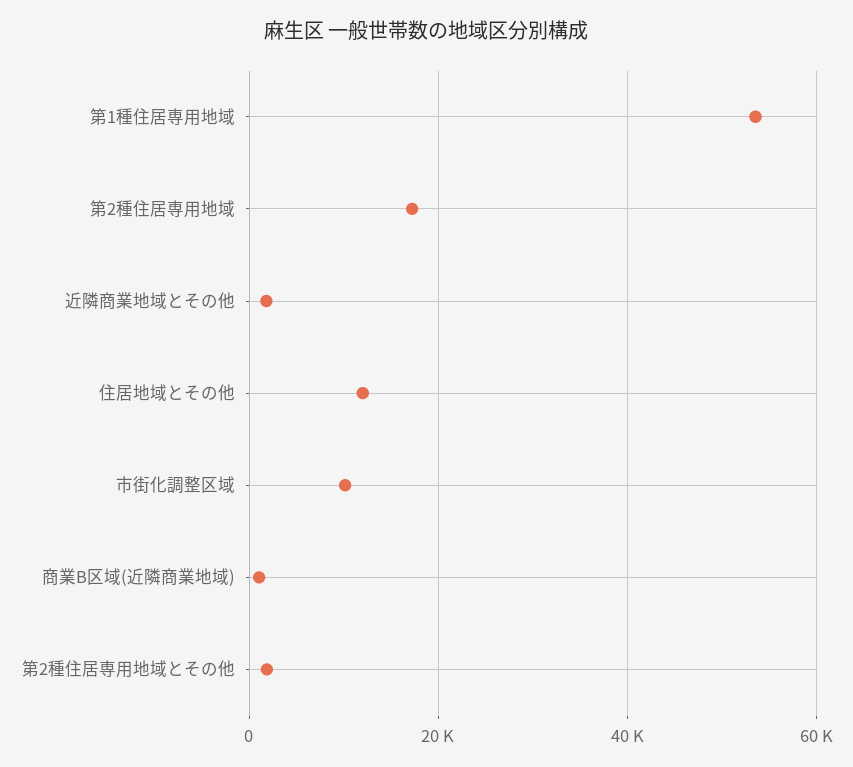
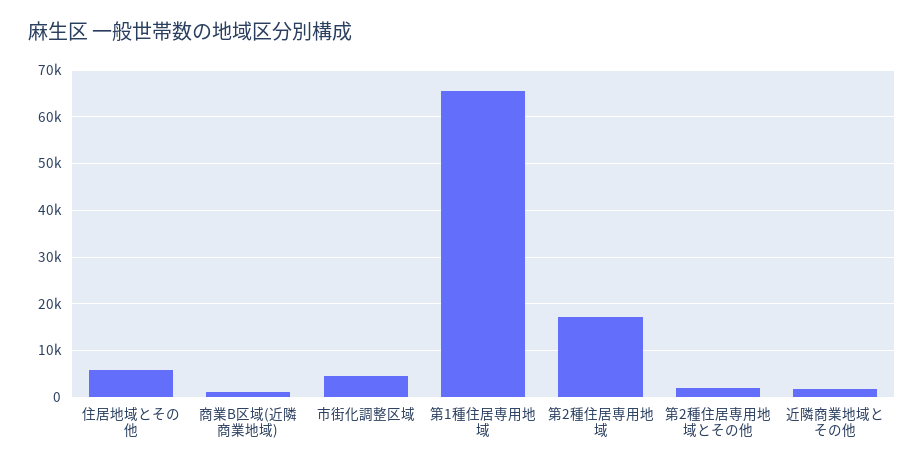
第1種住居専用地域: 54000 -> 66000
住居地域とその他: 12000 -> 6000
市街化調整区域: 10000 -> 4000

